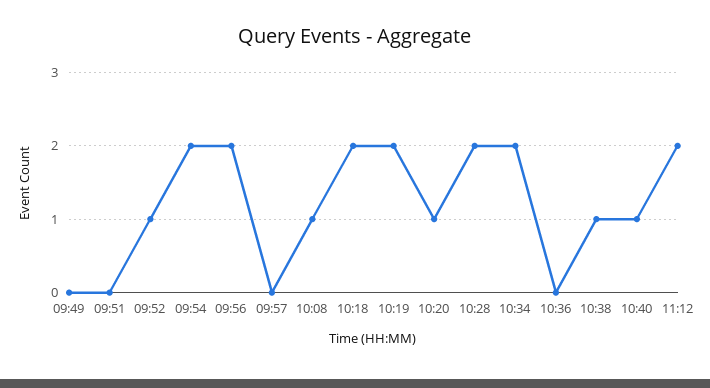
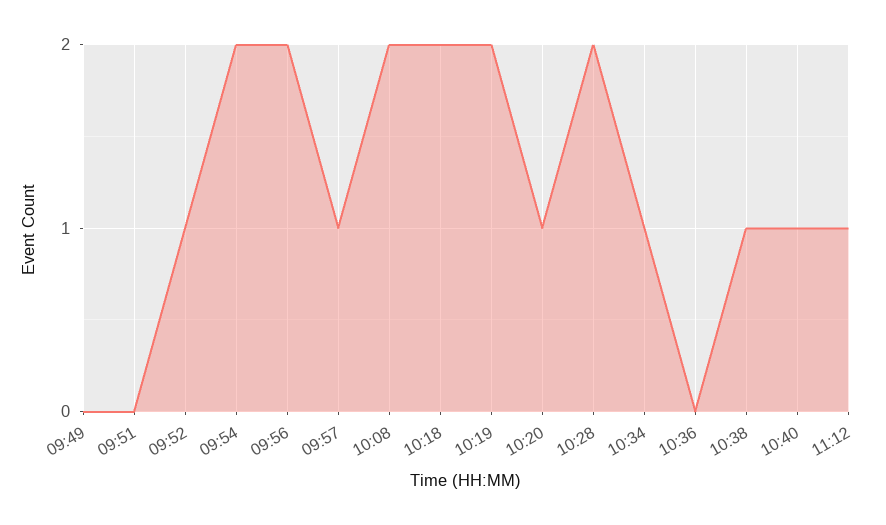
09:57: 0 -> 1
10:08: 1 -> 2
10:34: 2 -> 1
11:12: 2 -> 1

